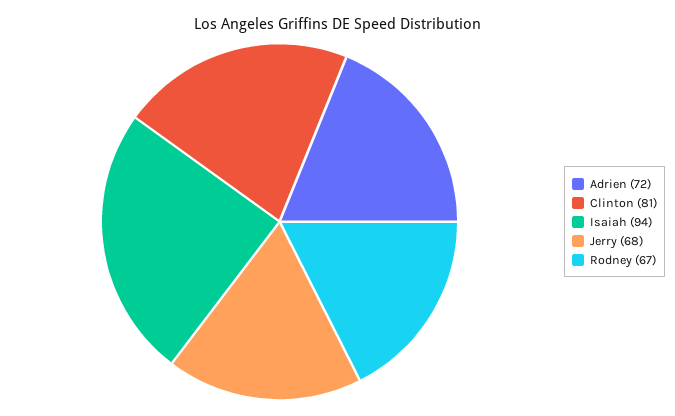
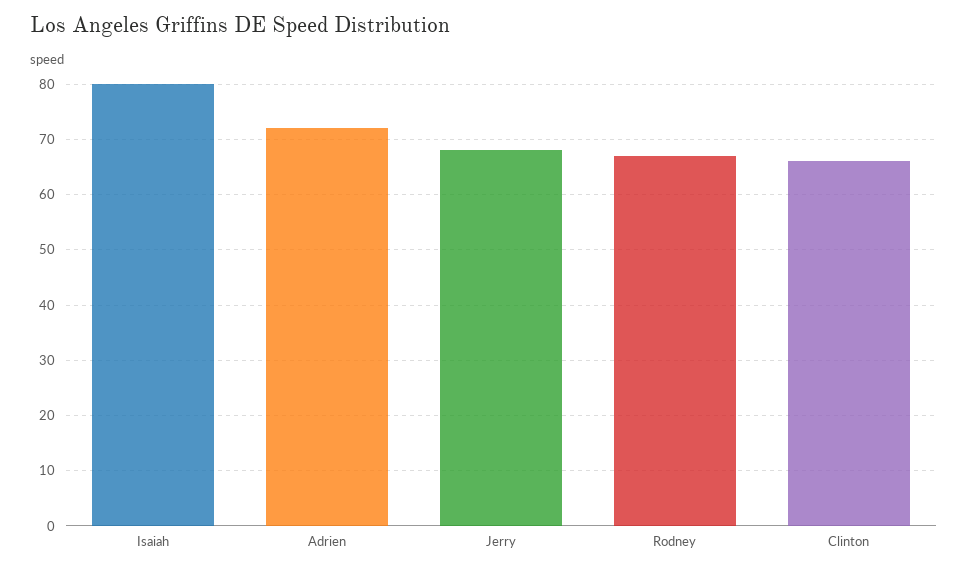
Clinton: 81 -> 65
Isaiah: 94 -> 80

